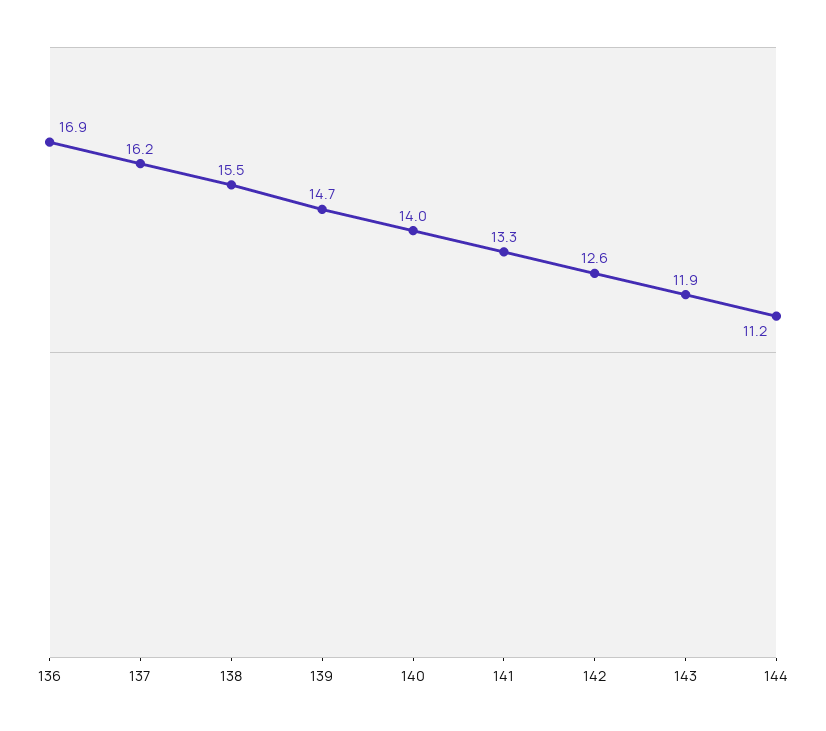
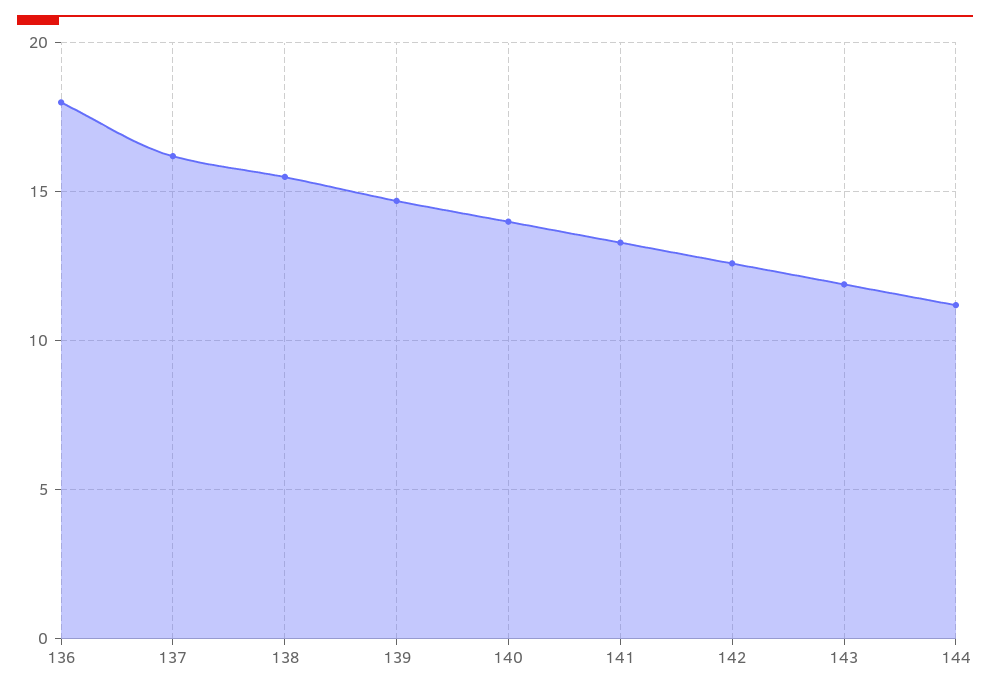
136: 16.9 -> 18

